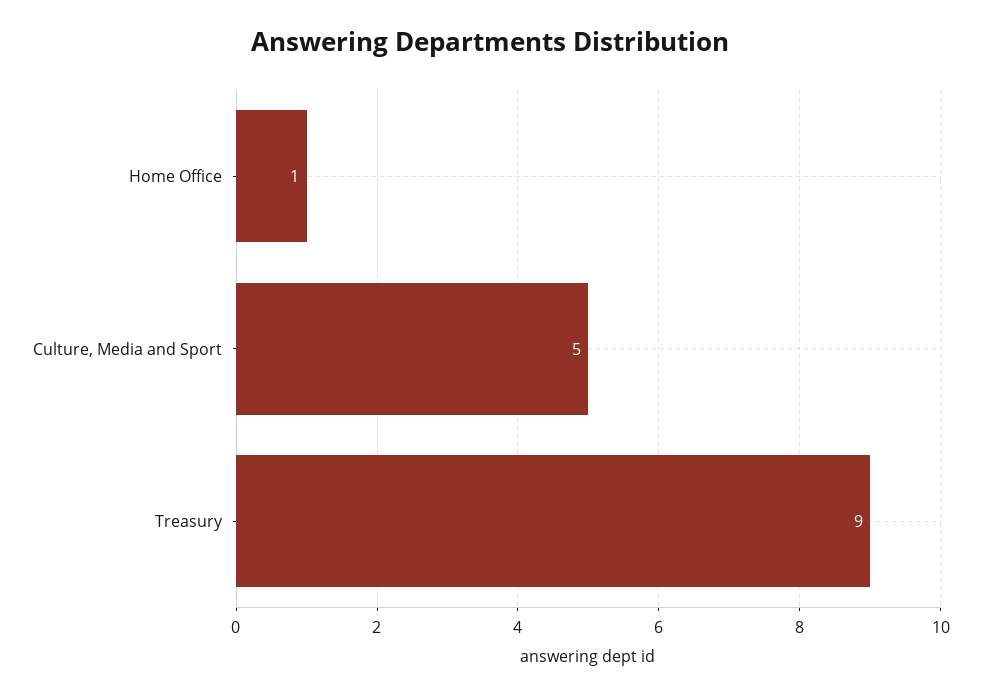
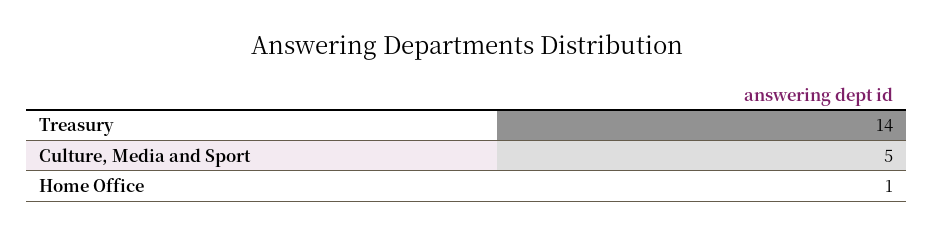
Treasury: 9 -> 14

